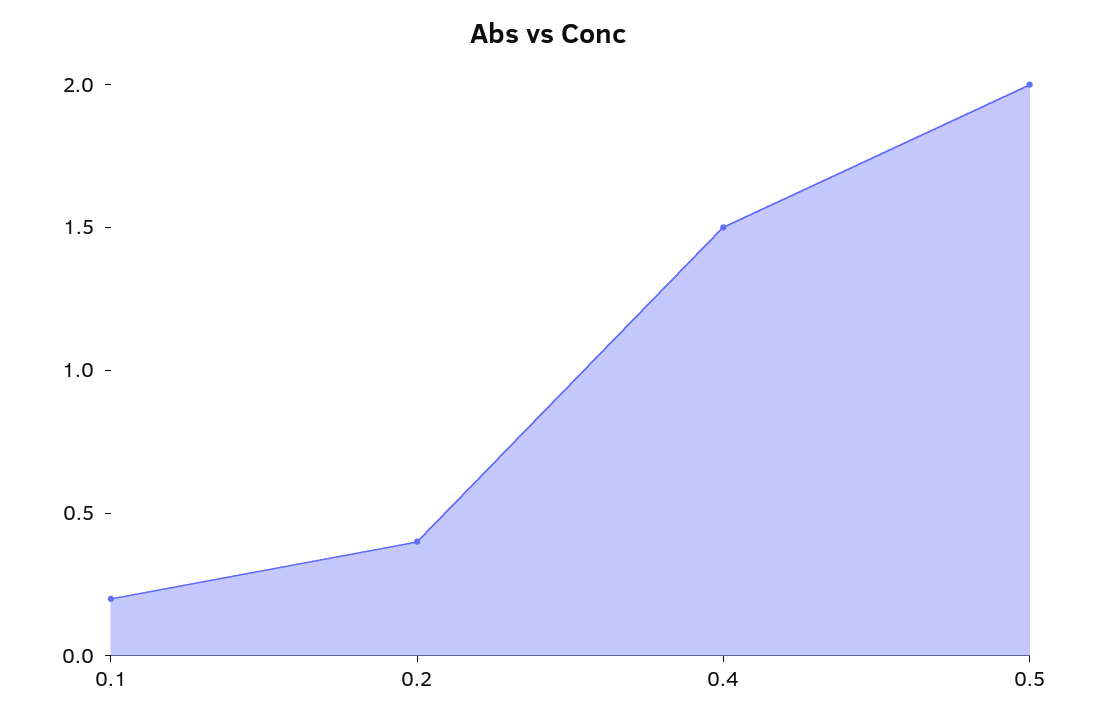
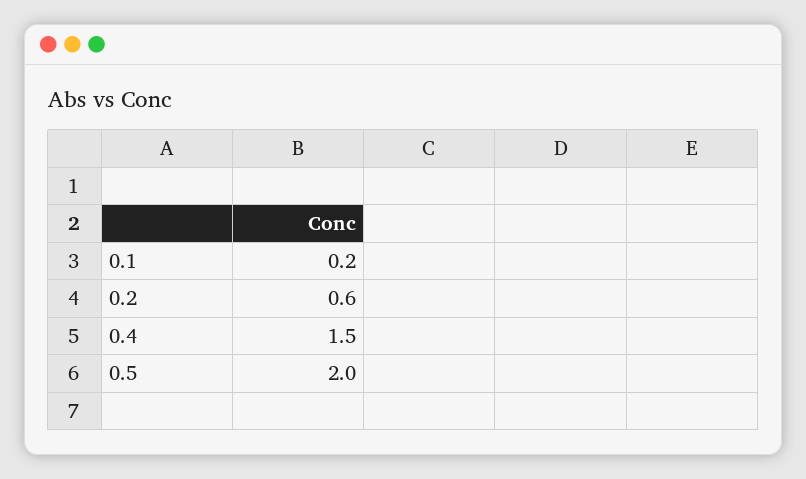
0.2: 0.4 -> 0.6

